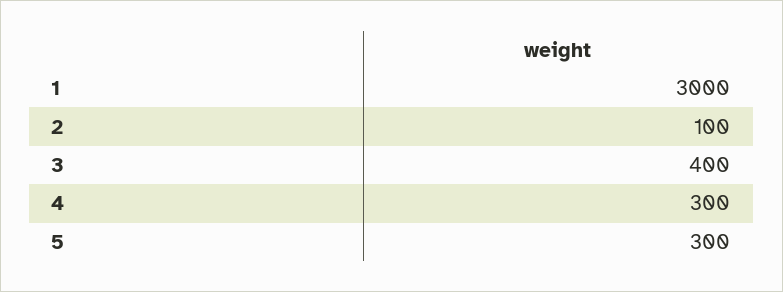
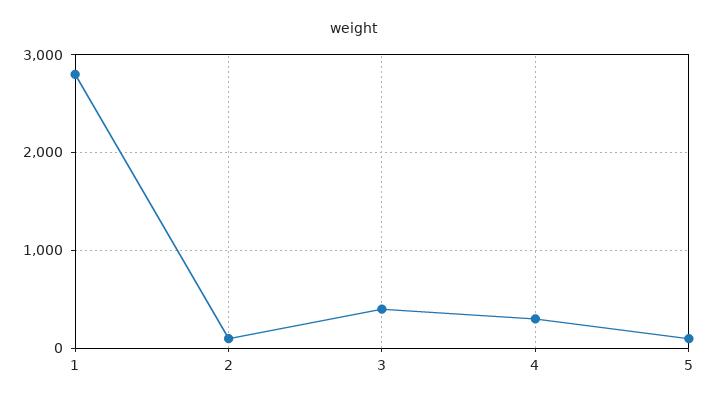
1: 3000 -> 2800
5: 300 -> 100

